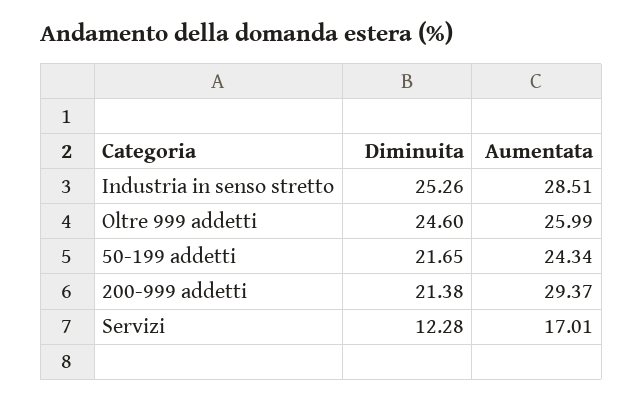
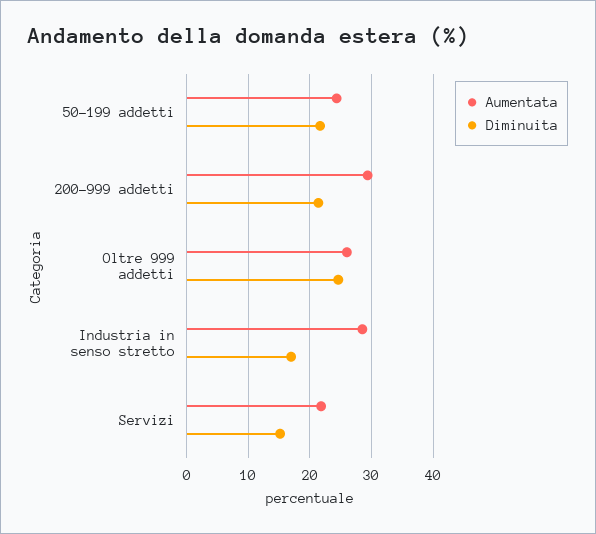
Diminuita, Industria in senso stretto: 25.26 -> 17
Diminuita, Servizi: 12.28 -> 15
Aumentata, Servizi: 17.01 -> 22

